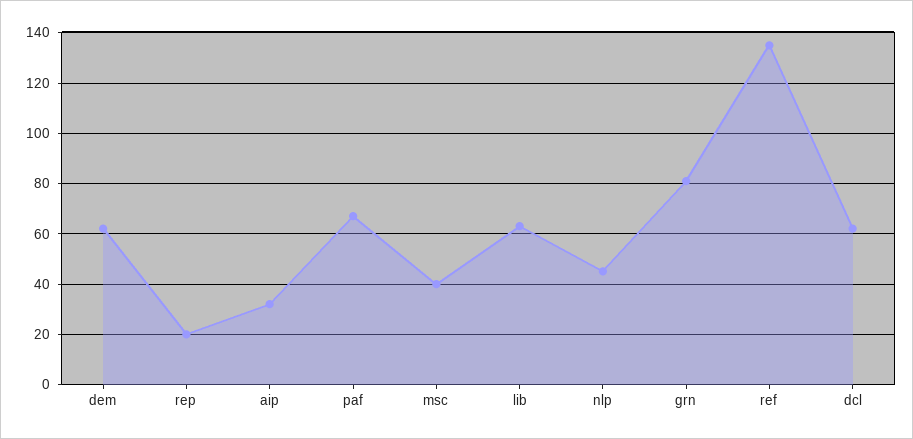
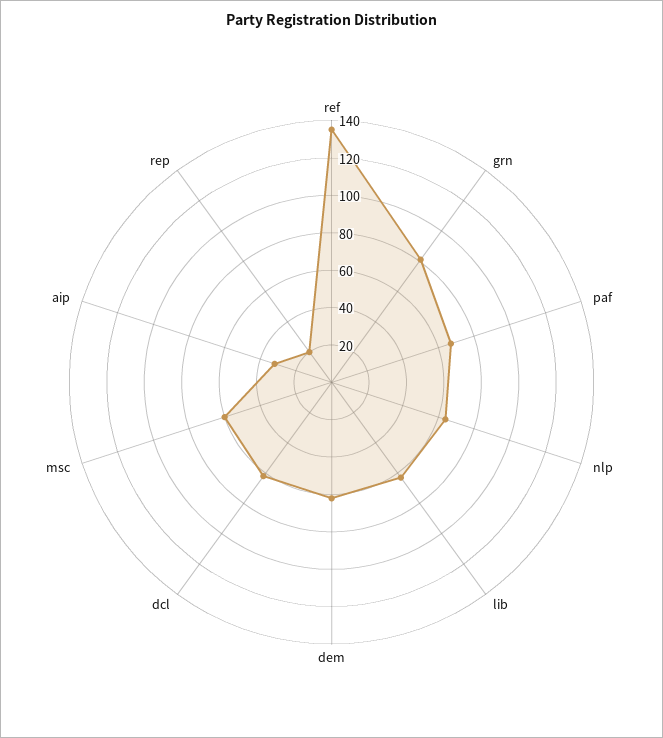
msc: 40 -> 60
nlp: 45 -> 65

